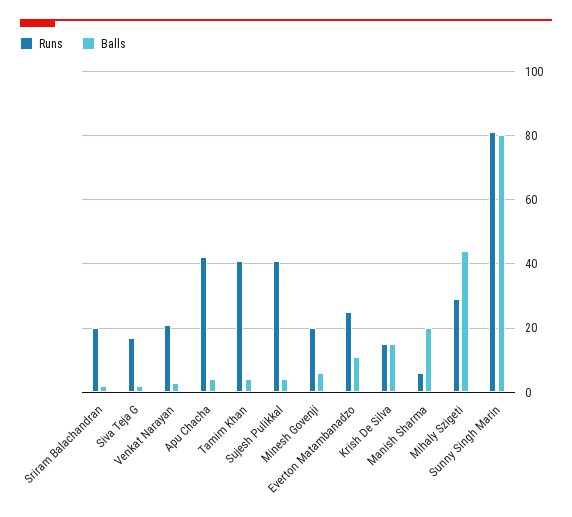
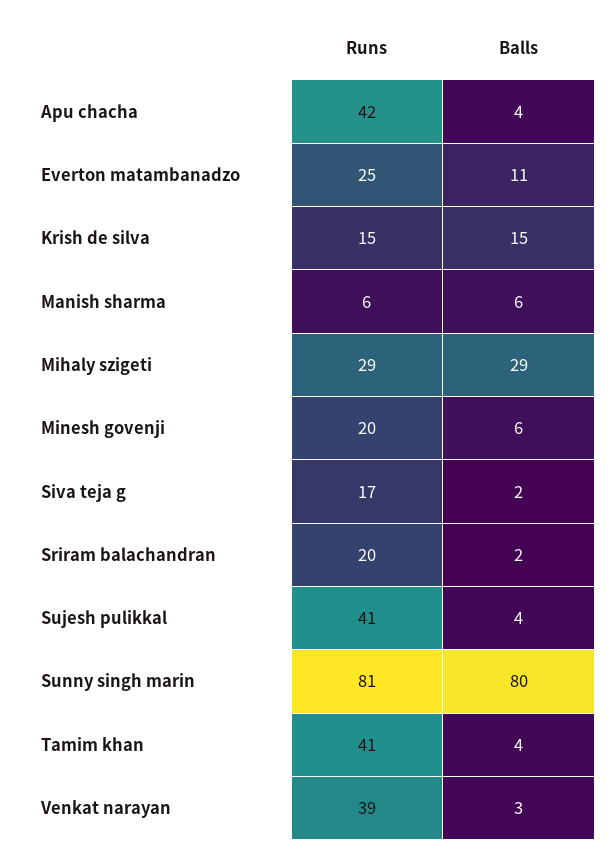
Runs, Venkat Narayan: 20 -> 39
Balls, Manish Sharma: 20 -> 6
Balls, Mihaly Szigeti: 45 -> 29

